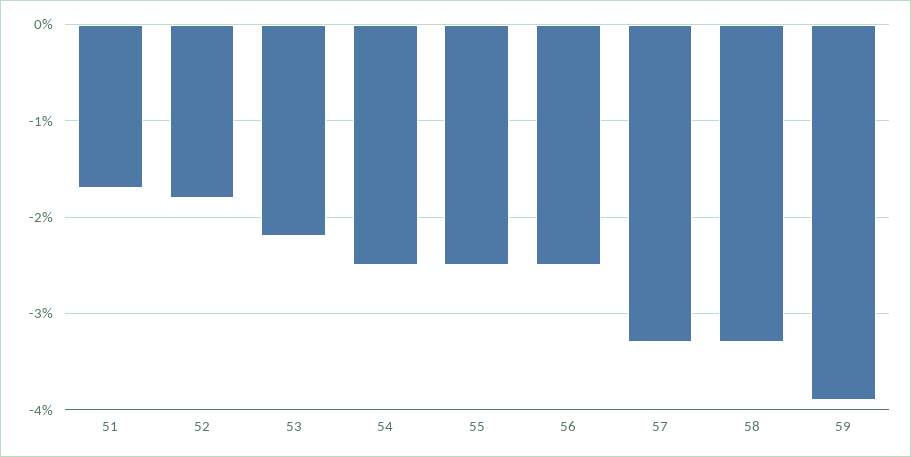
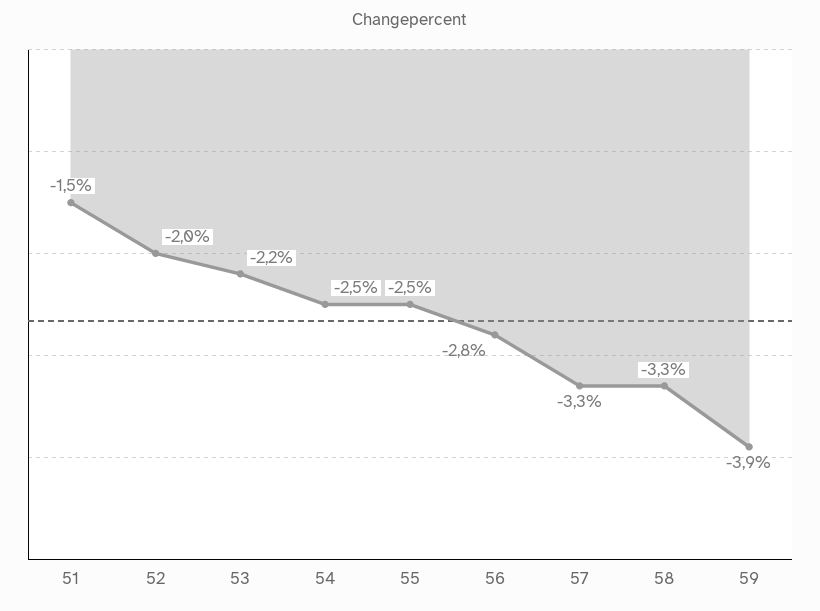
51: -1.7 -> -1.5
52: -1.8 -> -2
56: -2.5 -> -2.8

